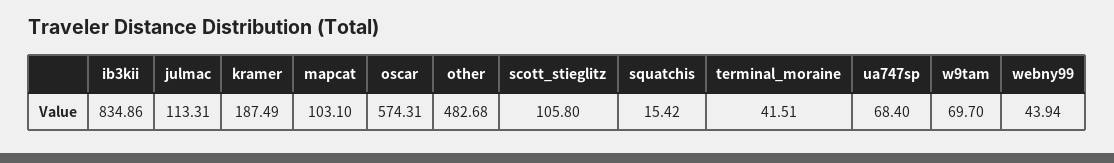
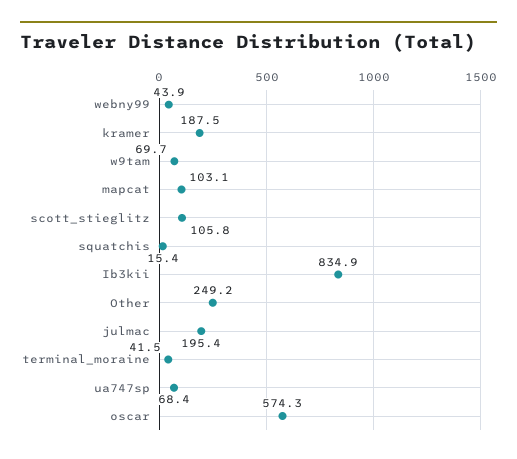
julmac: 113.31 -> 195.4
other: 482.68 -> 249.2

